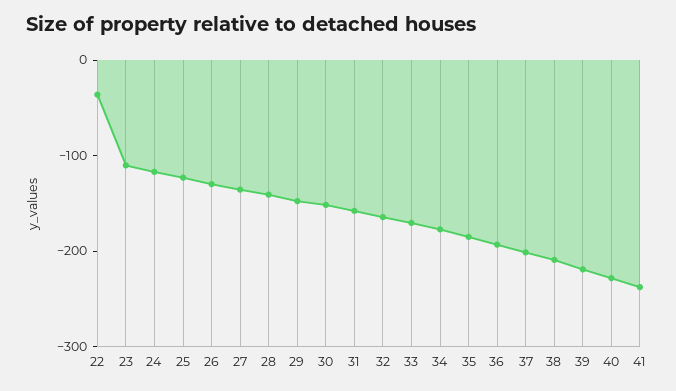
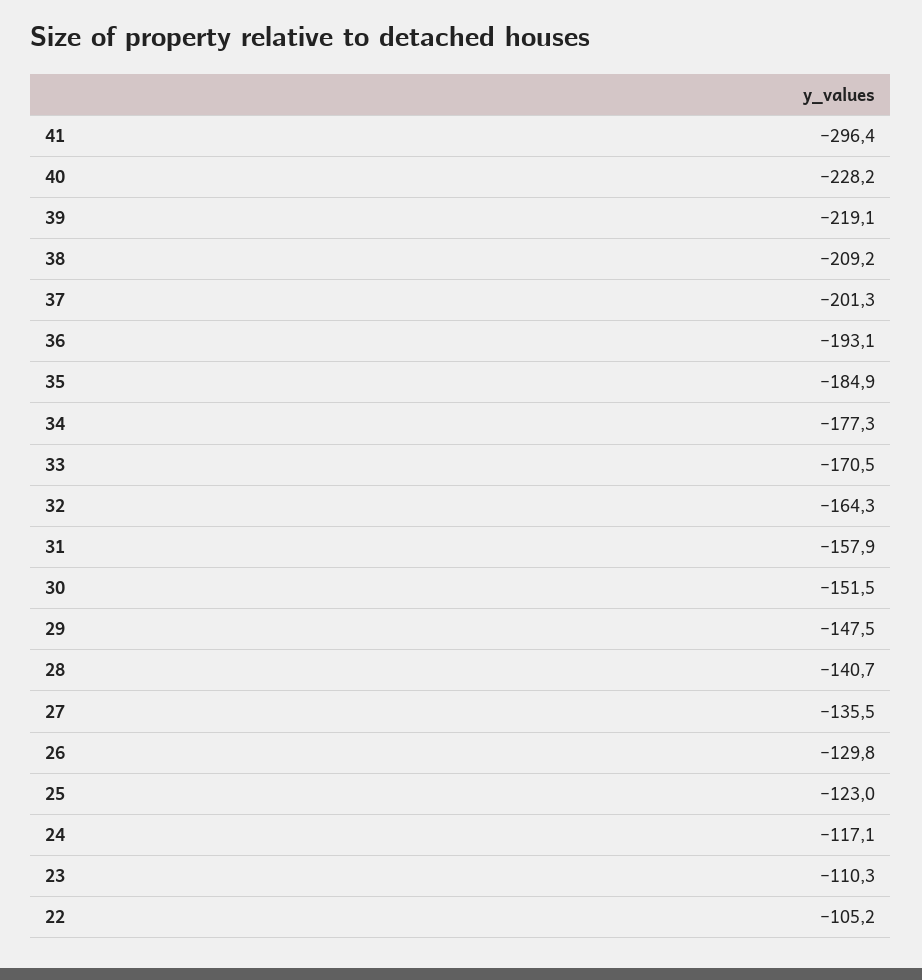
22: -40 -> -105.2
41: -240 -> -296.4

